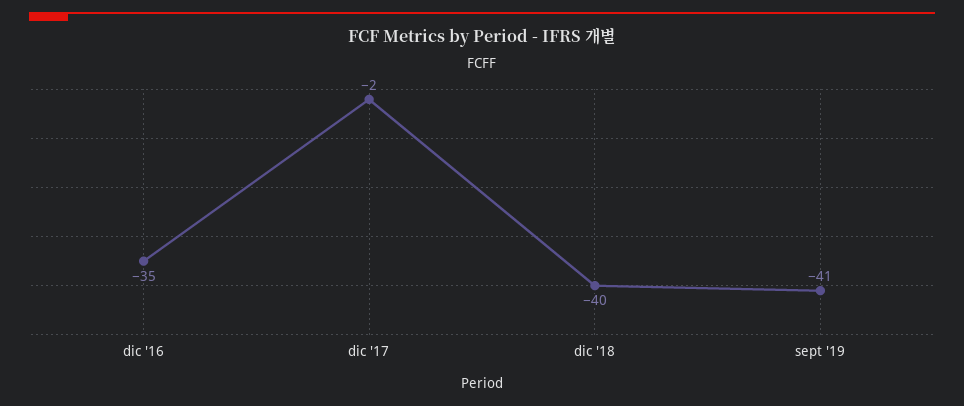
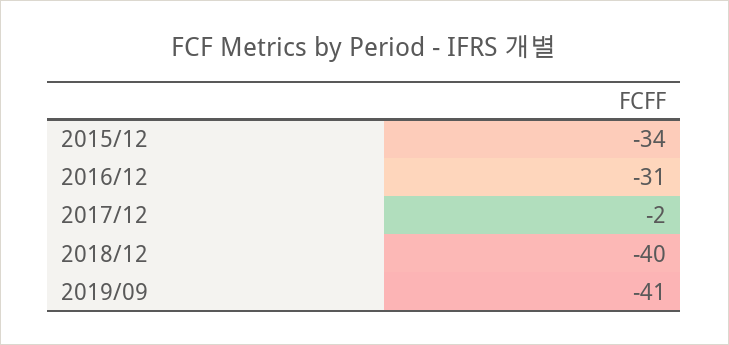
dic '16: -35 -> -31
2015/12: none -> -34

